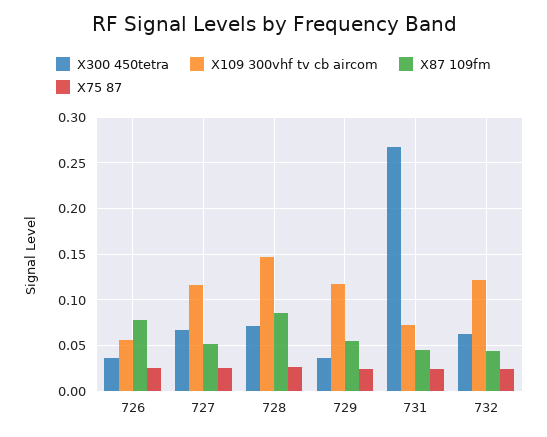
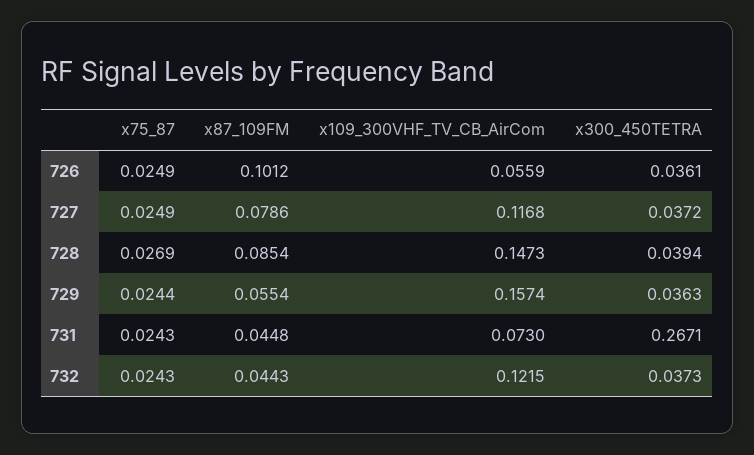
X87 109fm, 726: 0.08 -> 0.1012
X300 450tetra, 727: 0.07 -> 0.0372
X87 109fm, 727: 0.05 -> 0.0786
X300 450tetra, 728: 0.07 -> 0.0394
X109 300vhf tv cb aircom, 729: 0.12 -> 0.1574
X300 450tetra, 732: 0.06 -> 0.0373

